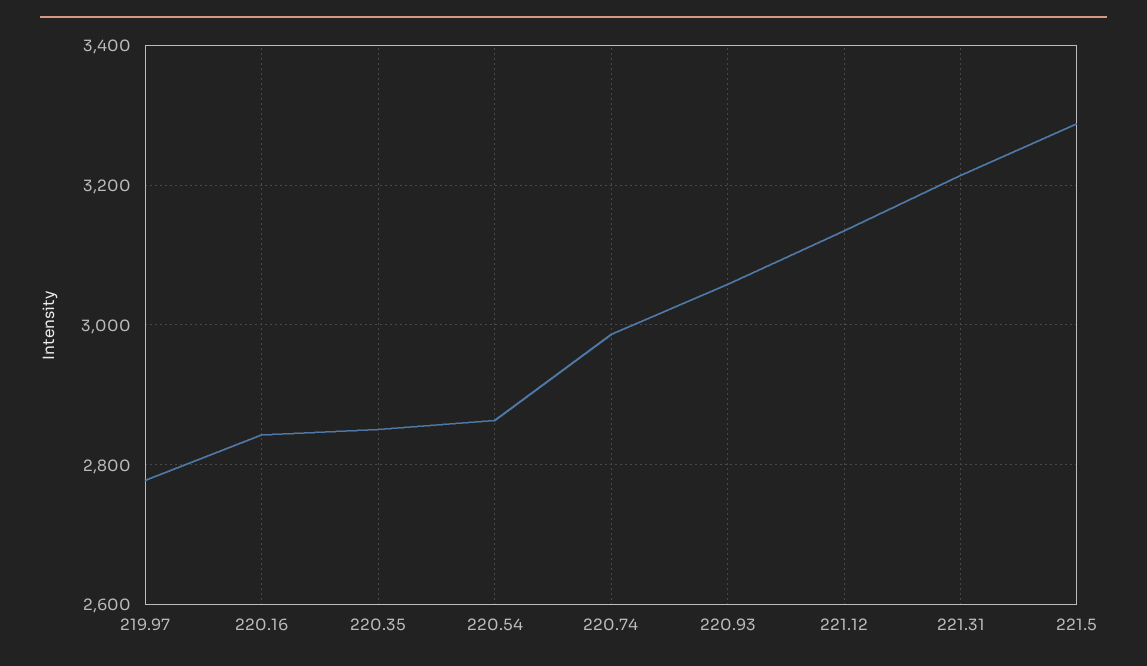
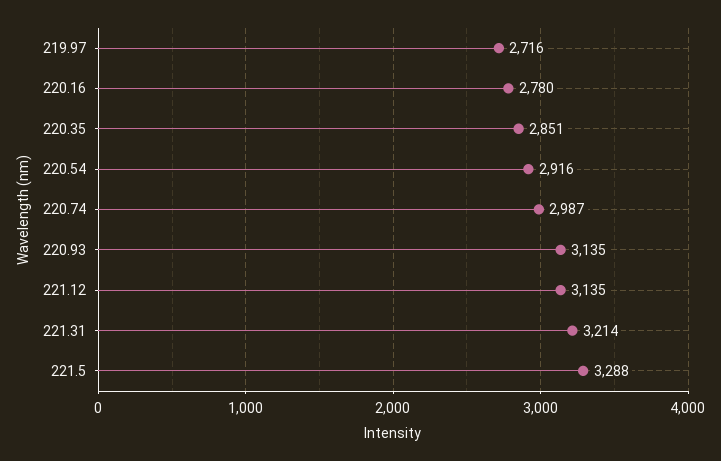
219.97: 2780 -> 2716
220.16: 2840 -> 2780
220.54: 2860 -> 2916
220.93: 3060 -> 3135

